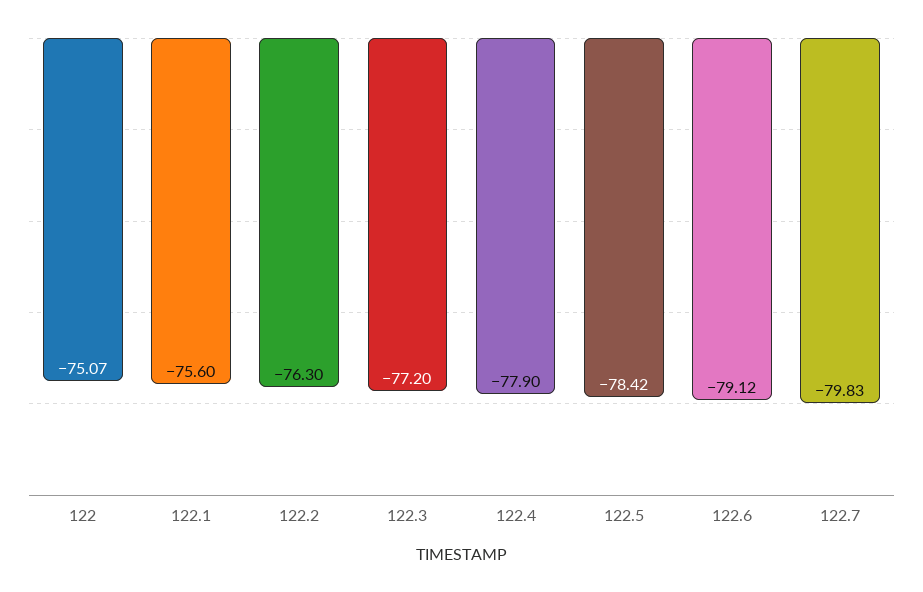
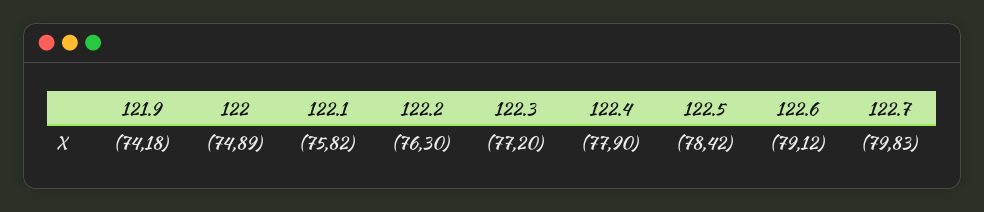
122: -75.07 -> -74.89
122.1: -75.6 -> -75.82
121.9: none -> -74.18

